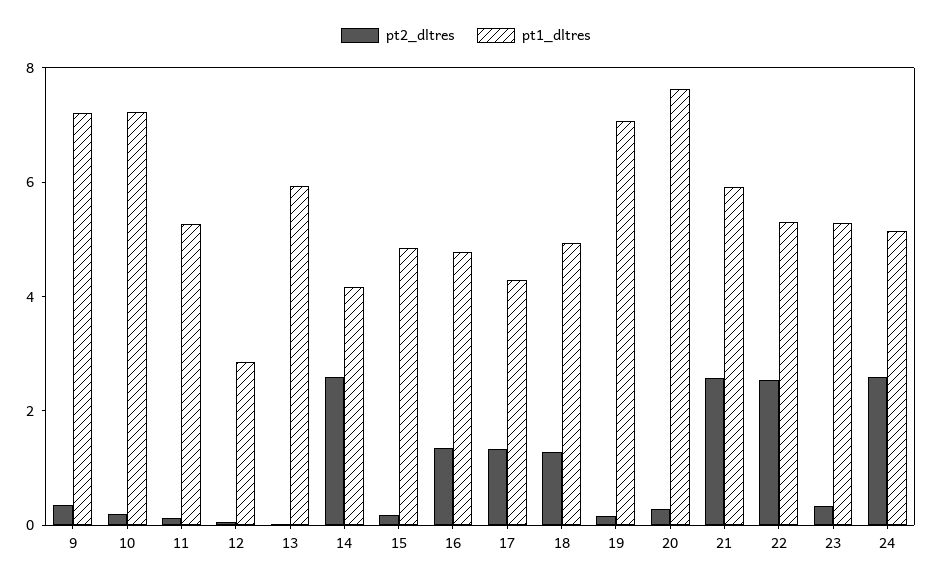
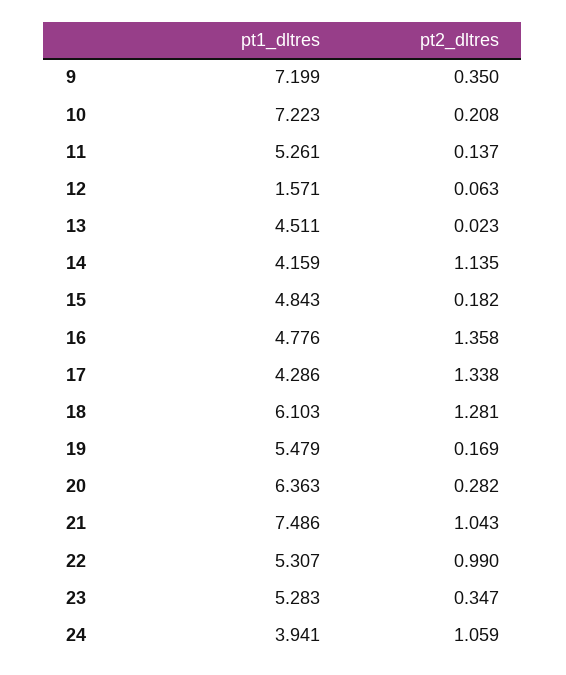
pt1_dltres, 12: 3 -> 1.571
pt1_dltres, 13: 6 -> 4.511
pt2_dltres, 14: 2.5 -> 1.135
pt1_dltres, 18: 5 -> 6.103
pt1_dltres, 19: 7 -> 5.479
pt1_dltres, 20: 7.5 -> 6.363
pt2_dltres, 21: 2.5 -> 1.043
pt1_dltres, 21: 6 -> 7.486
pt2_dltres, 22: 2.5 -> 0.99
pt2_dltres, 24: 2.5 -> 1.059
pt1_dltres, 24: 5 -> 3.941

